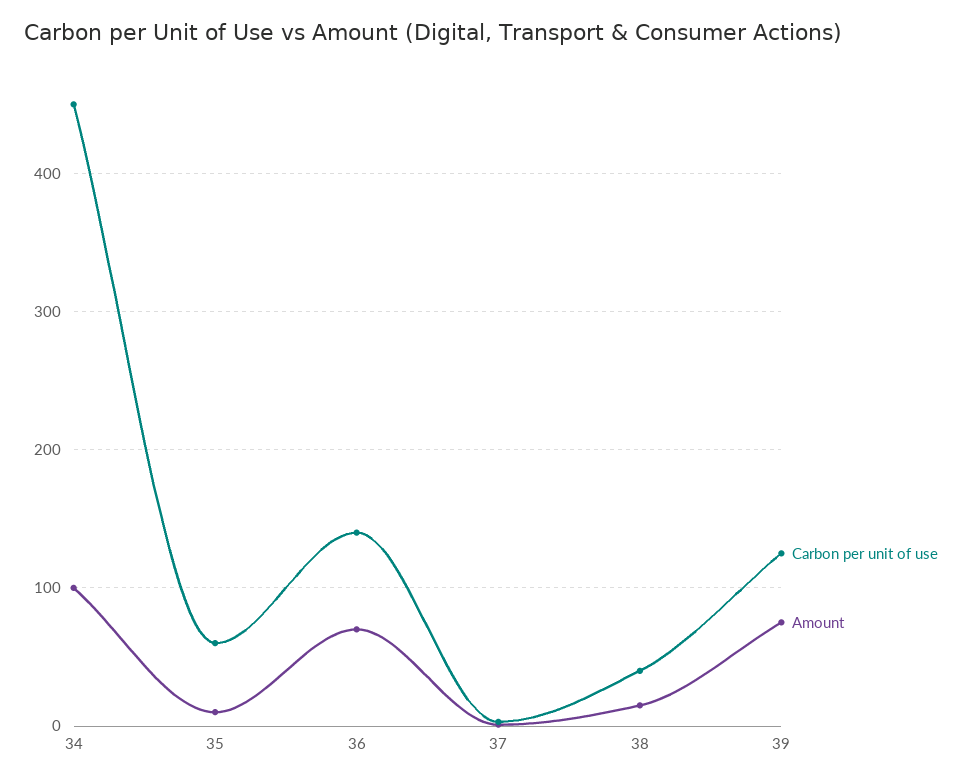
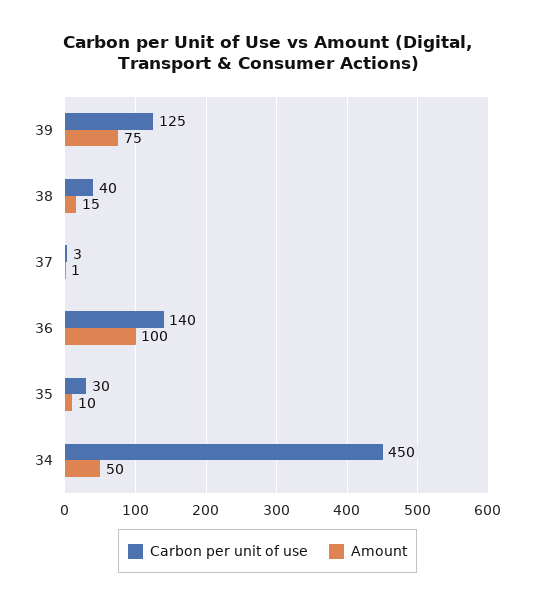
Amount, 34: 100 -> 50
Carbon per unit of use, 35: 60 -> 30
Amount, 36: 70 -> 100

